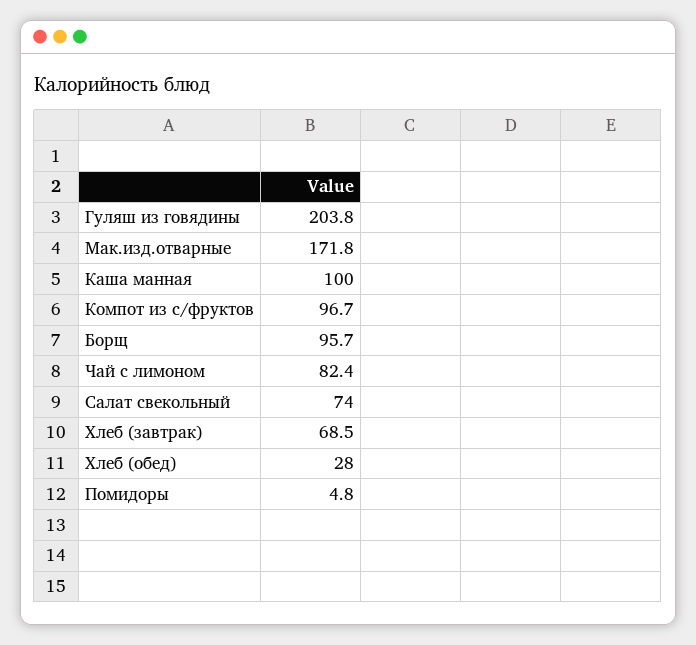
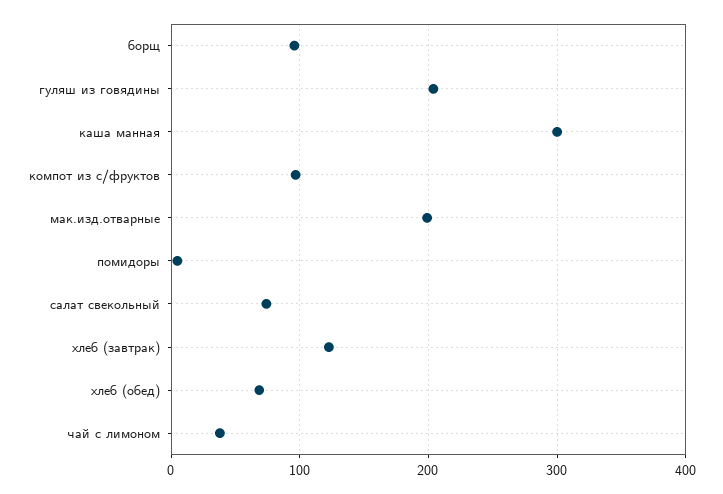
Мак.изд.отварные: 171.8 -> 200
Каша манная: 100 -> 300
Чай с лимоном: 82.4 -> 40
Хлеб (завтрак): 68.5 -> 120
Хлеб (обед): 28 -> 70

